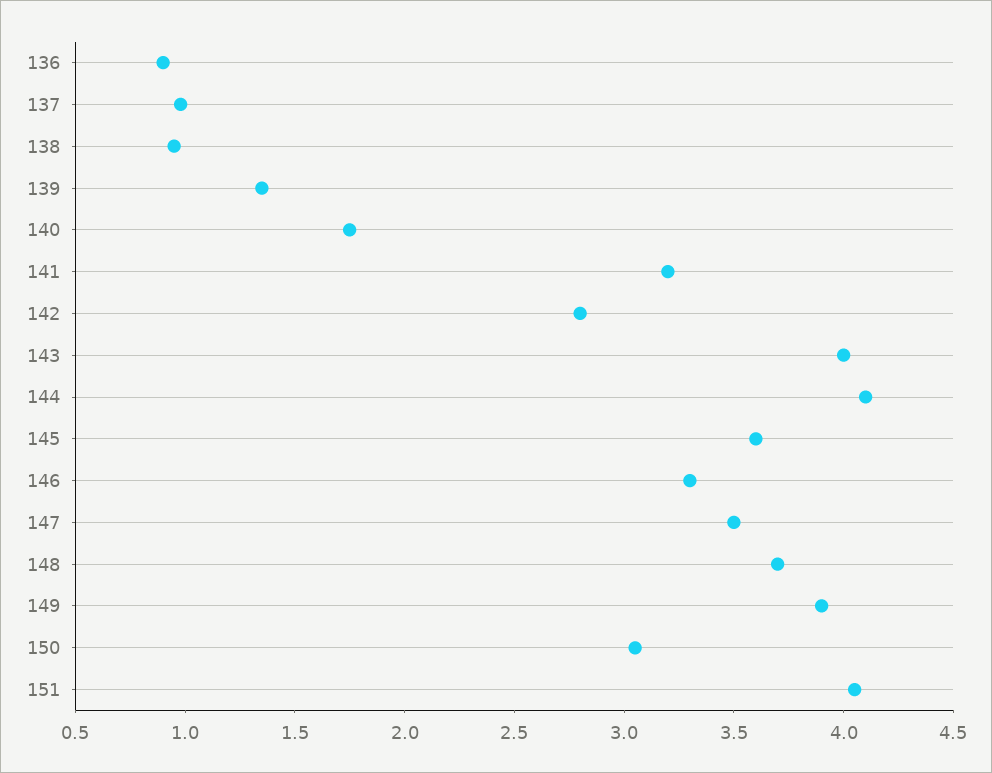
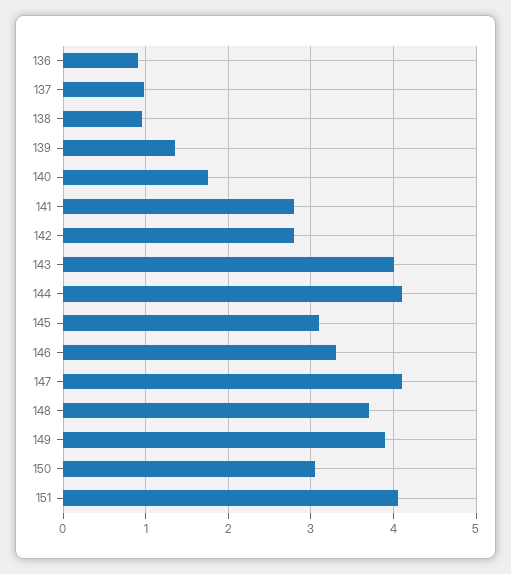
141: 3.2 -> 2.8
145: 3.6 -> 3.1
147: 3.5 -> 4.1

